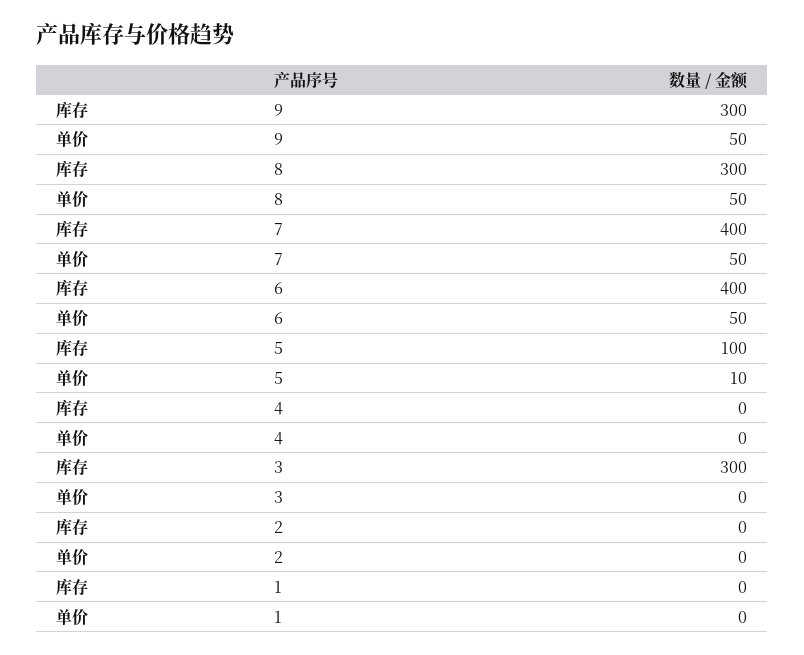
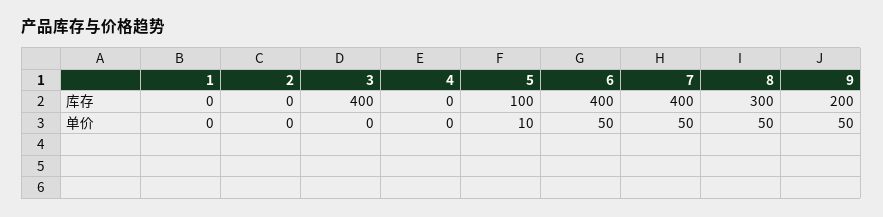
库存, 9: 300 -> 200
库存, 3: 300 -> 400

